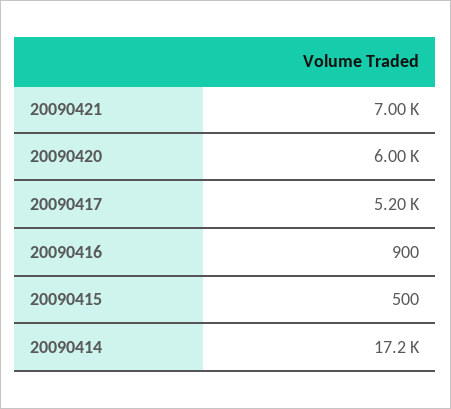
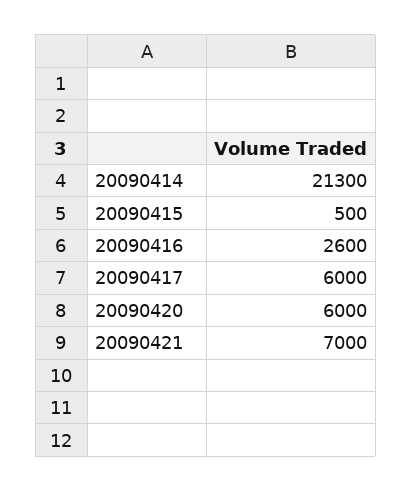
20090417: 5200 -> 6000
20090416: 900 -> 2600
20090414: 17200 -> 21300

